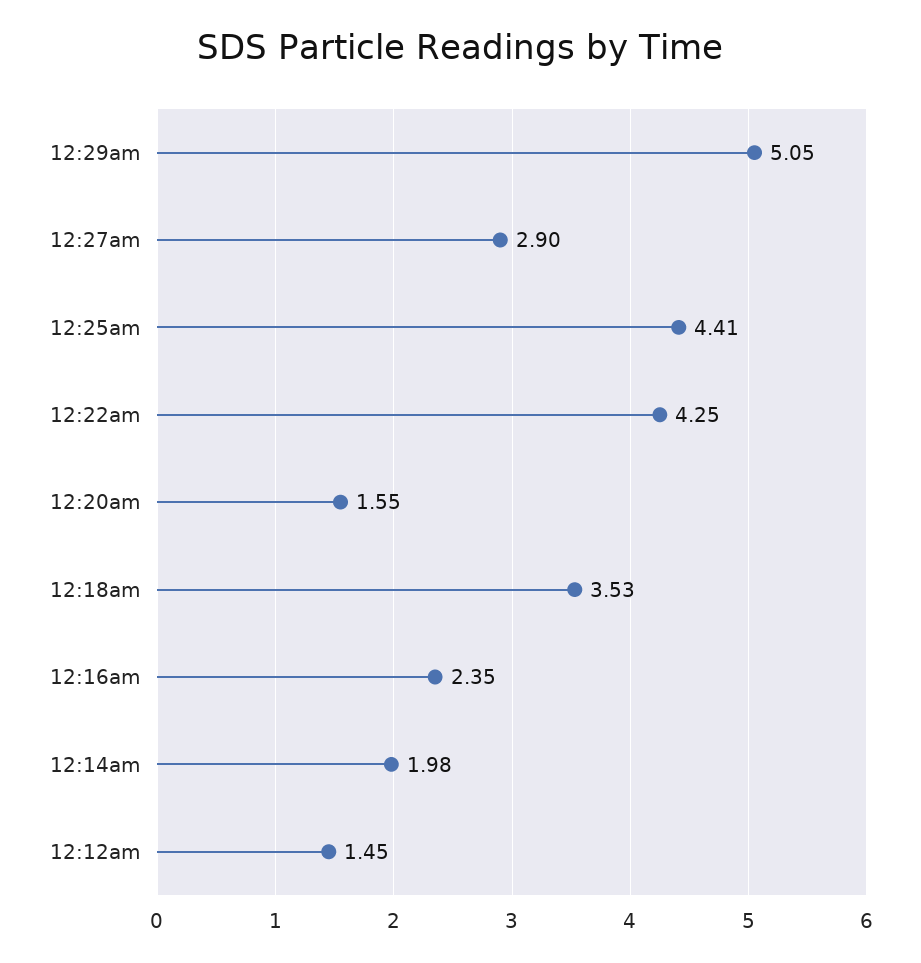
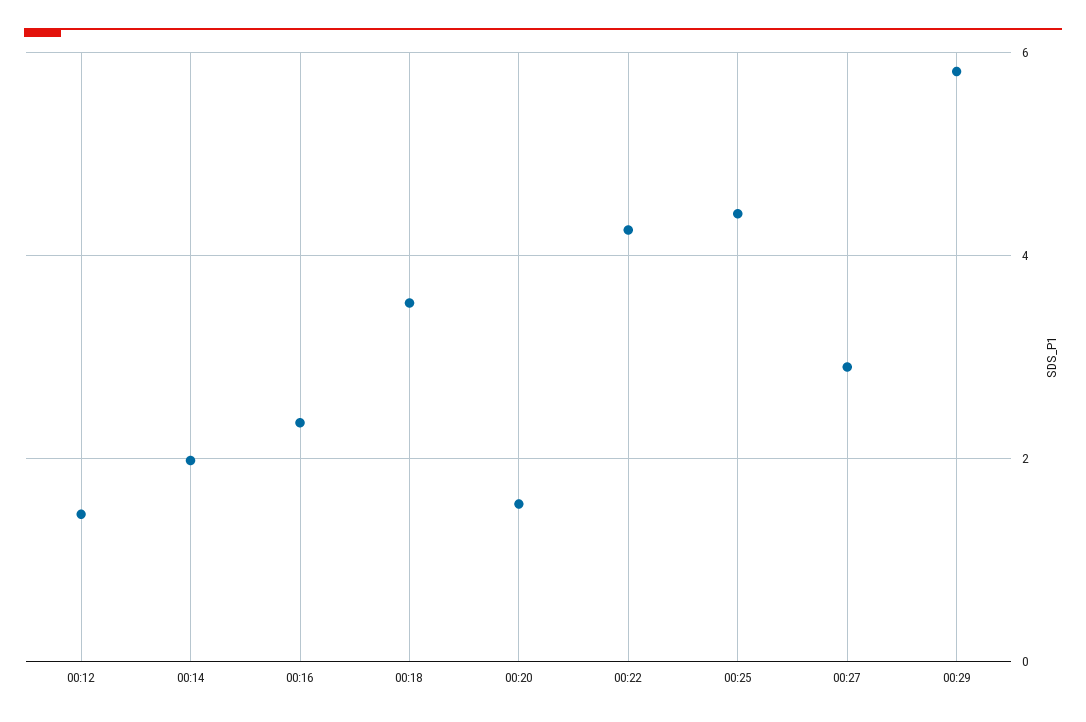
12:29am: 5.05 -> 5.8

